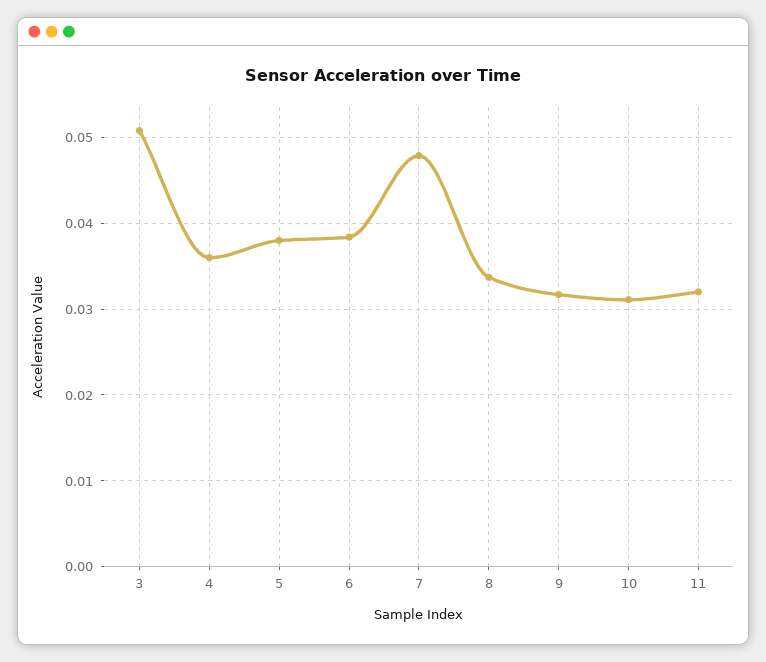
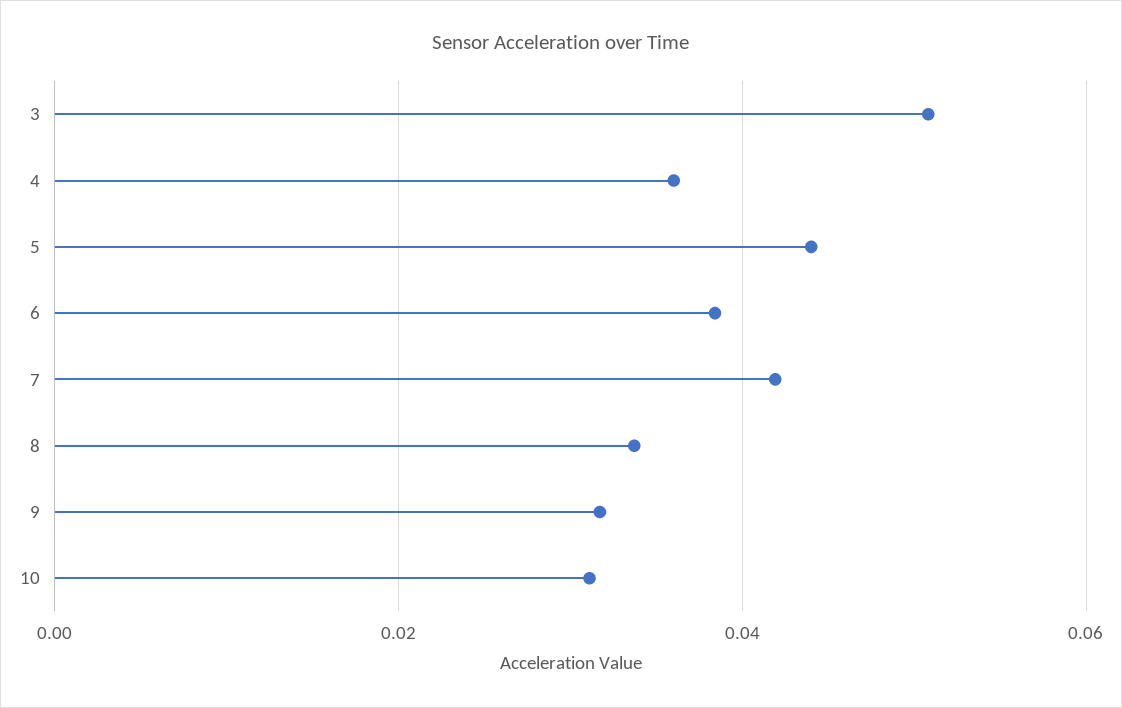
5: 0.038 -> 0.044
7: 0.048 -> 0.042
11: 0.032 -> none

